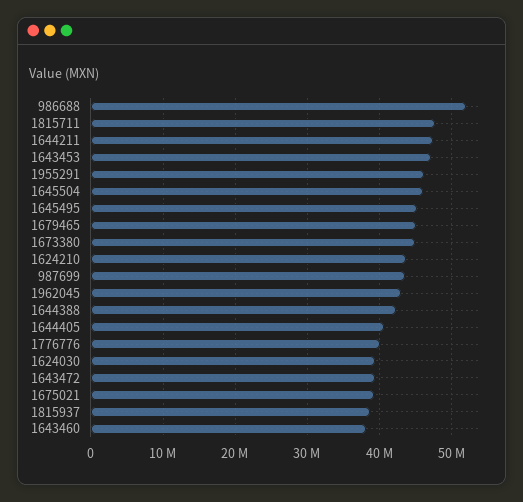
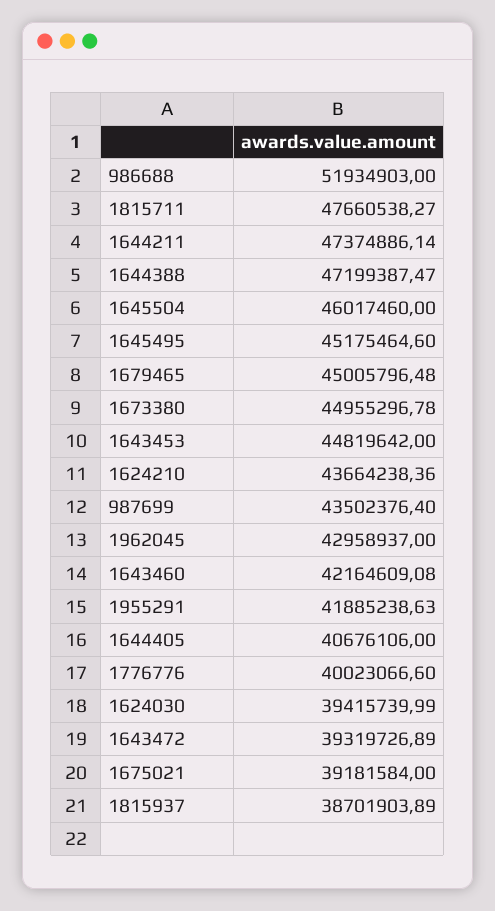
1643453: 47000000 -> 44819642
1955291: 46000000 -> 41885238.63
1644388: 42000000 -> 47199387.47
1643460: 38000000 -> 42164609.08

